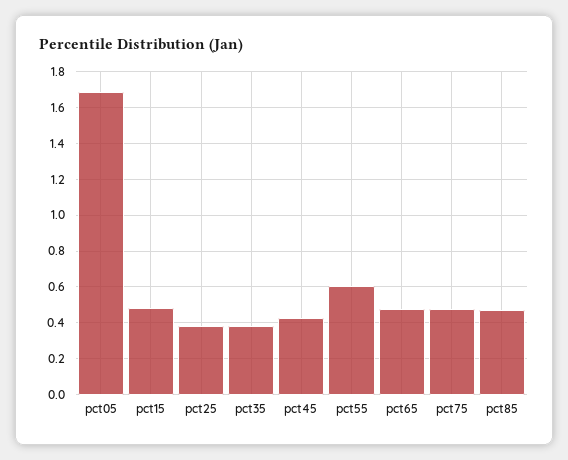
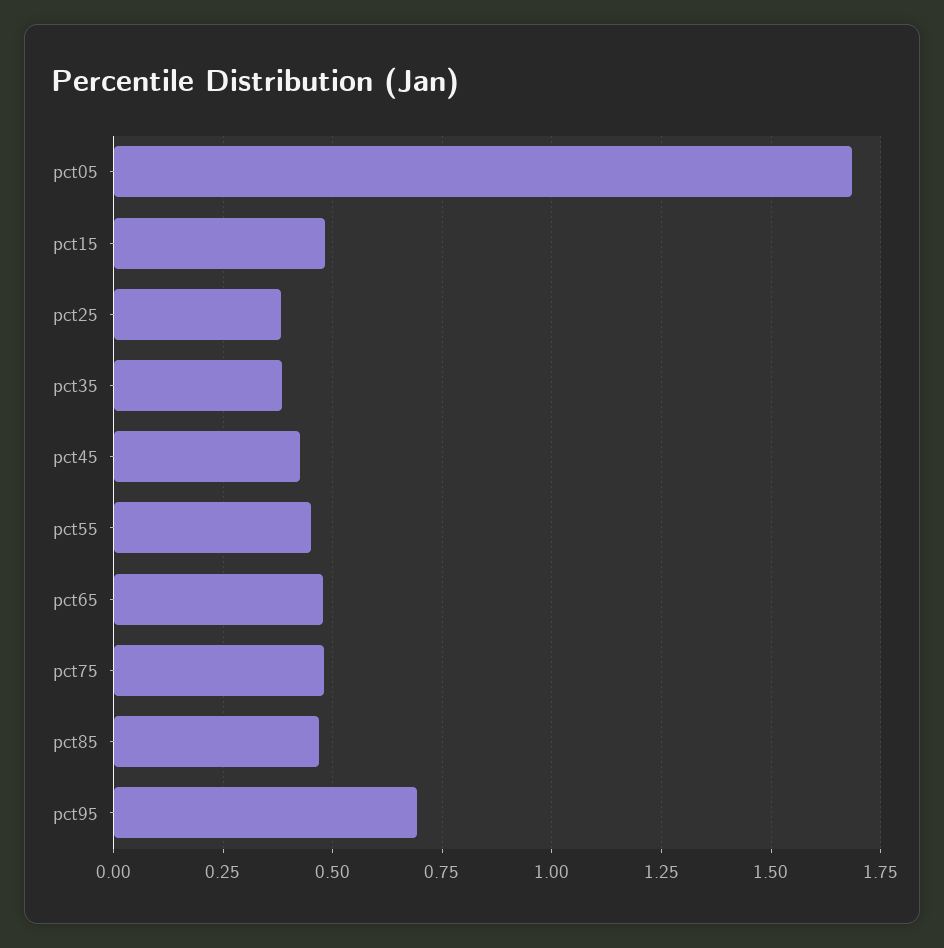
pct55: 0.6 -> 0.45
pct95: none -> 0.7

